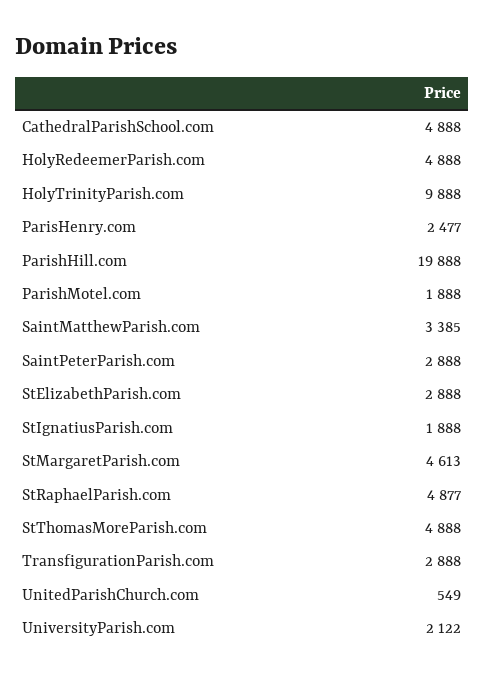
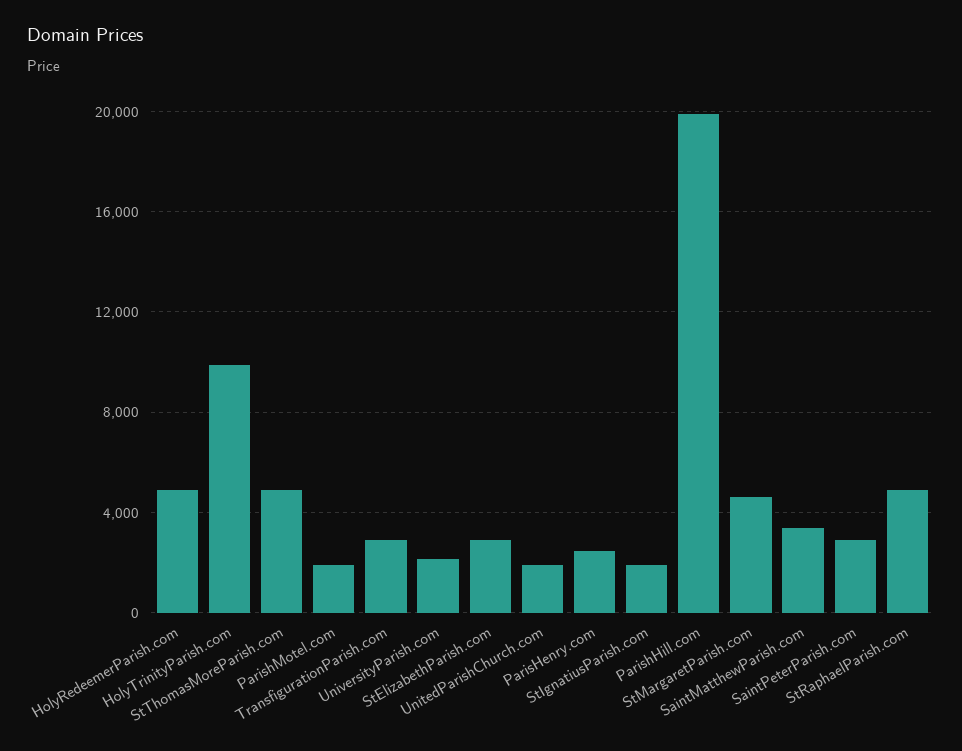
CathedralParishSchool.com: 4888 -> none
UnitedParishChurch.com: 549 -> 2000

